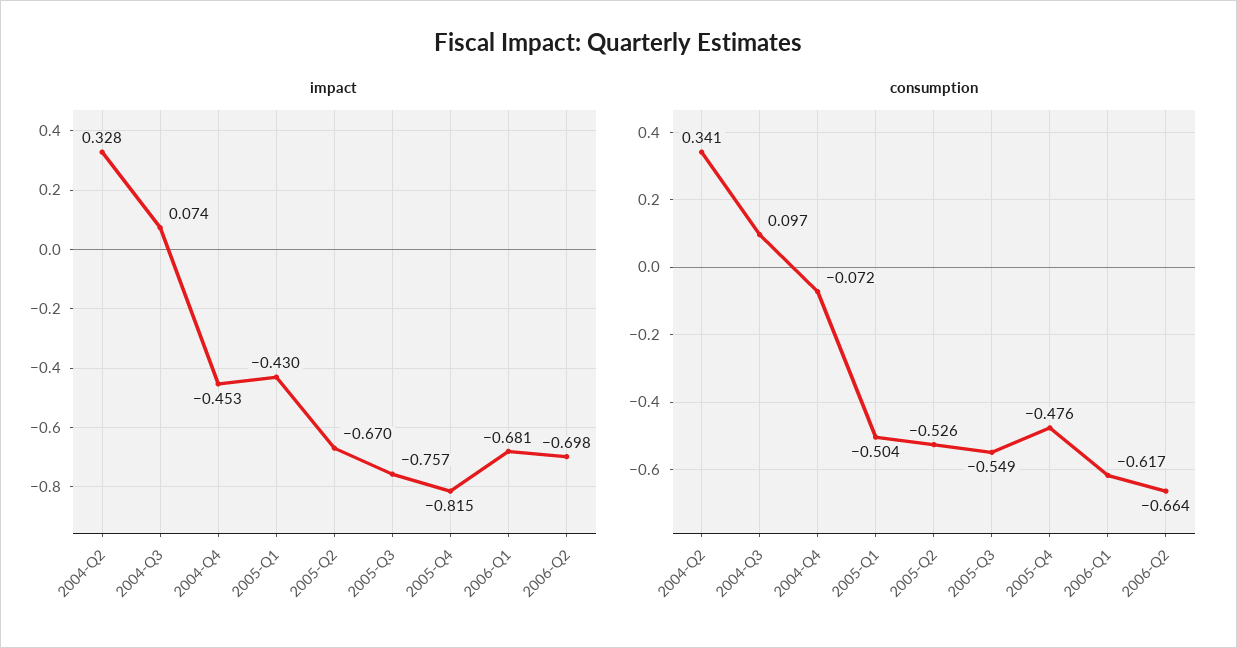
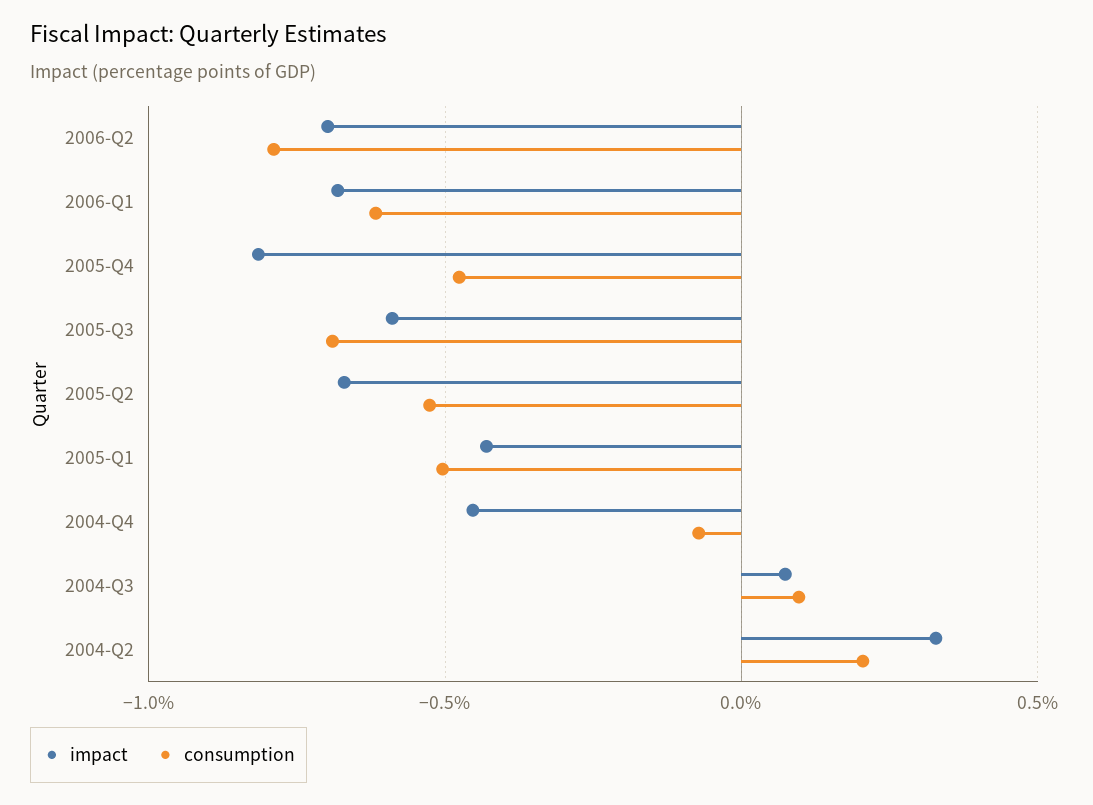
impact, 2005-Q3: -0.757 -> -0.6
consumption, 2004-Q2: 0.341 -> 0.2
consumption, 2005-Q3: -0.549 -> -0.7
consumption, 2006-Q2: -0.664 -> -0.8

